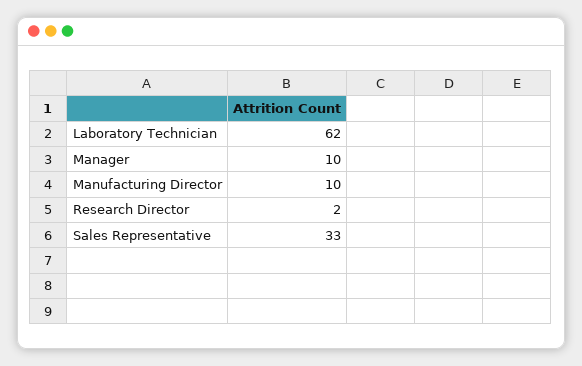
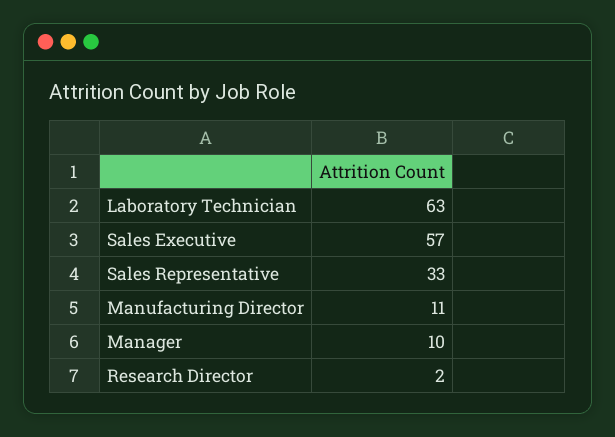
Laboratory Technician: 62 -> 63
Manufacturing Director: 10 -> 11
Sales Executive: none -> 57

